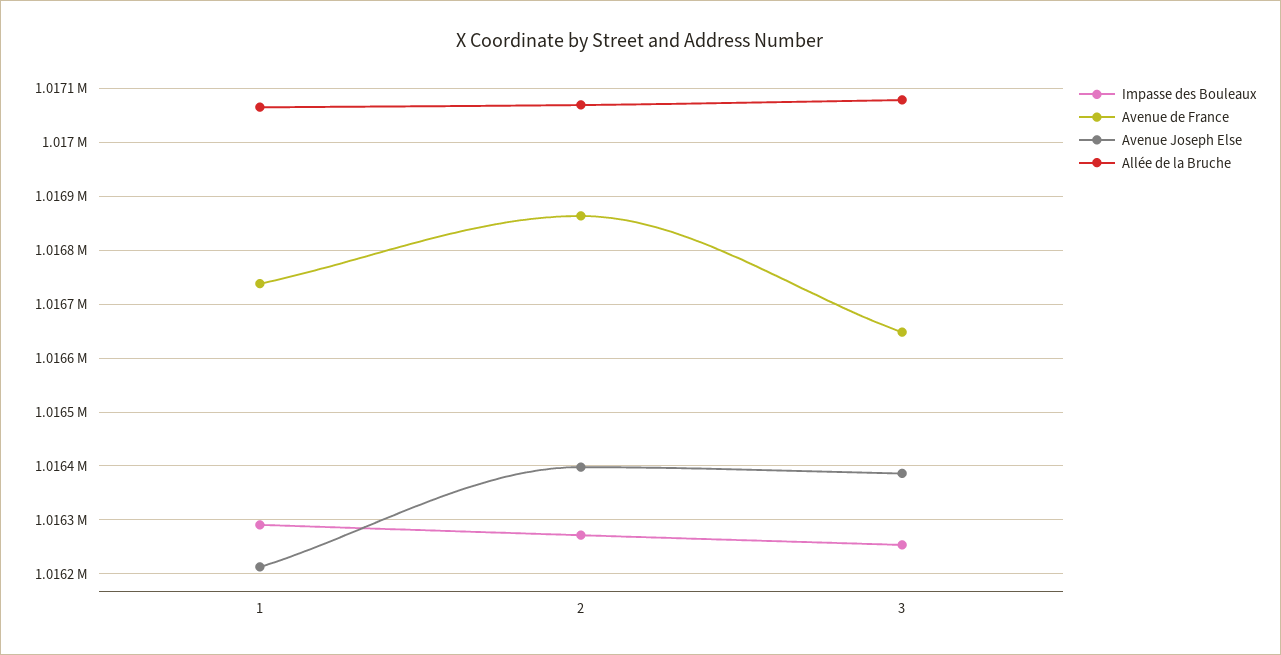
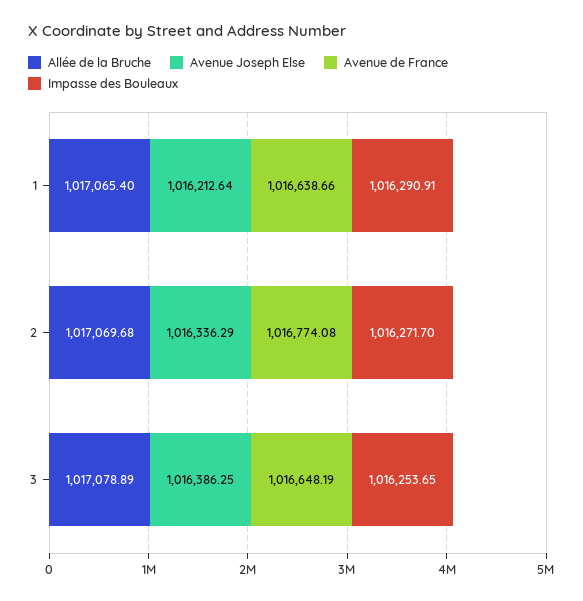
Avenue de France, 1: 1016740 -> 1016638.66
Avenue de France, 2: 1016860 -> 1016774.08
Avenue Joseph Else, 2: 1016400 -> 1016336.29

